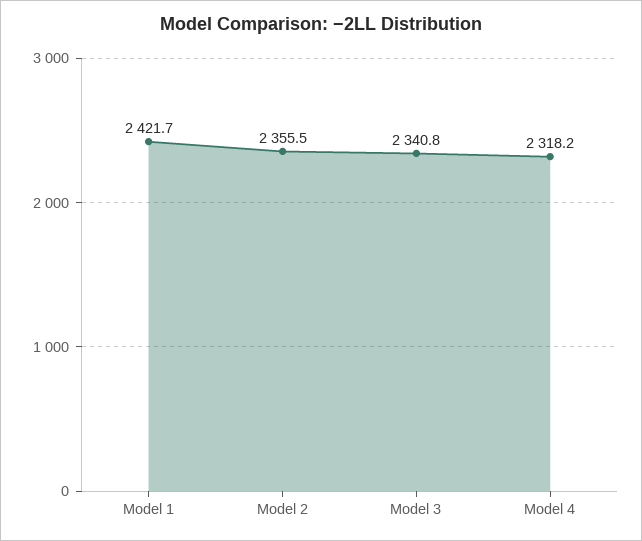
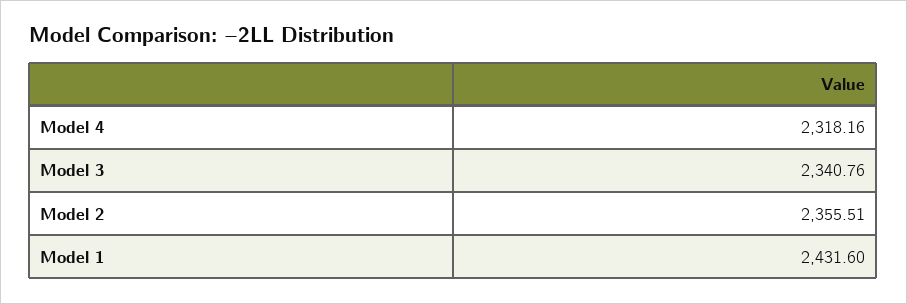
Model 1: 2421.7 -> 2431.6

